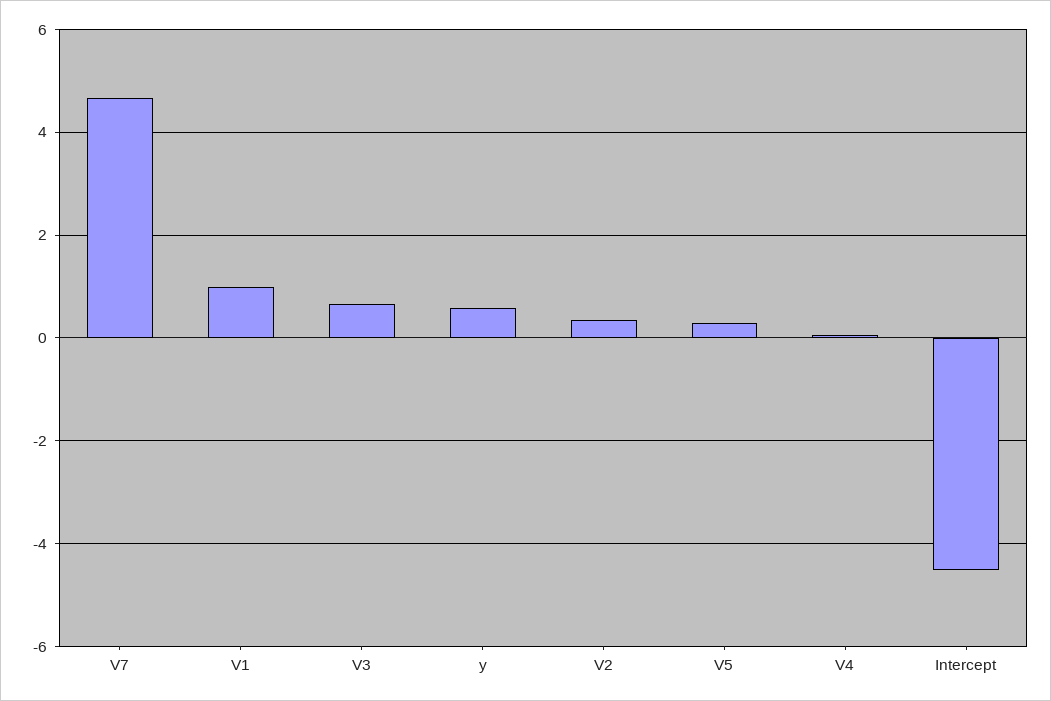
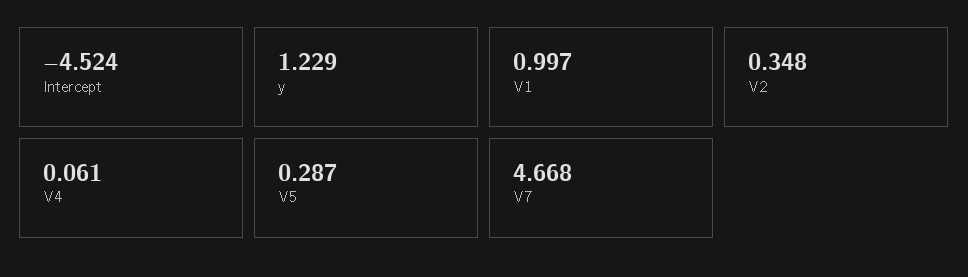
V3: 0.6 -> none
y: 0.6 -> 1.229

